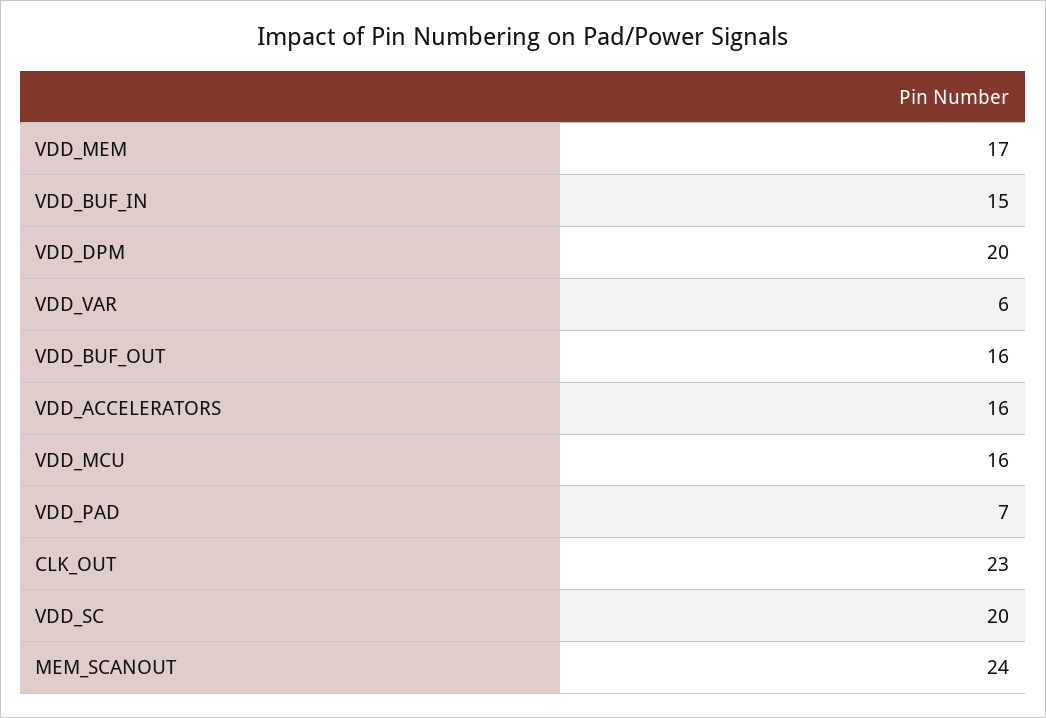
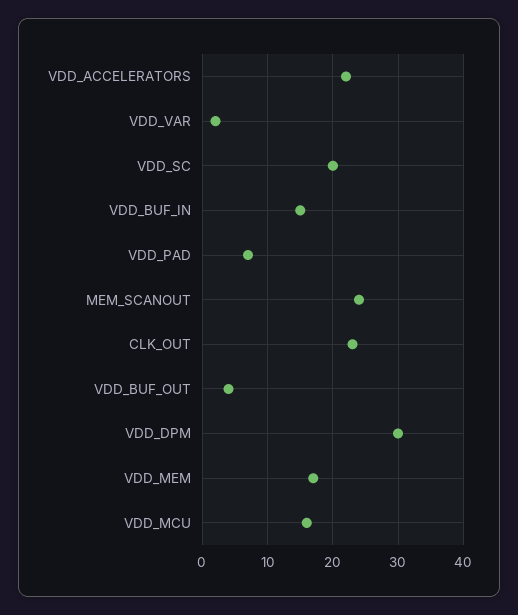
VDD_DPM: 20 -> 30
VDD_VAR: 6 -> 2
VDD_BUF_OUT: 16 -> 4
VDD_ACCELERATORS: 16 -> 22

